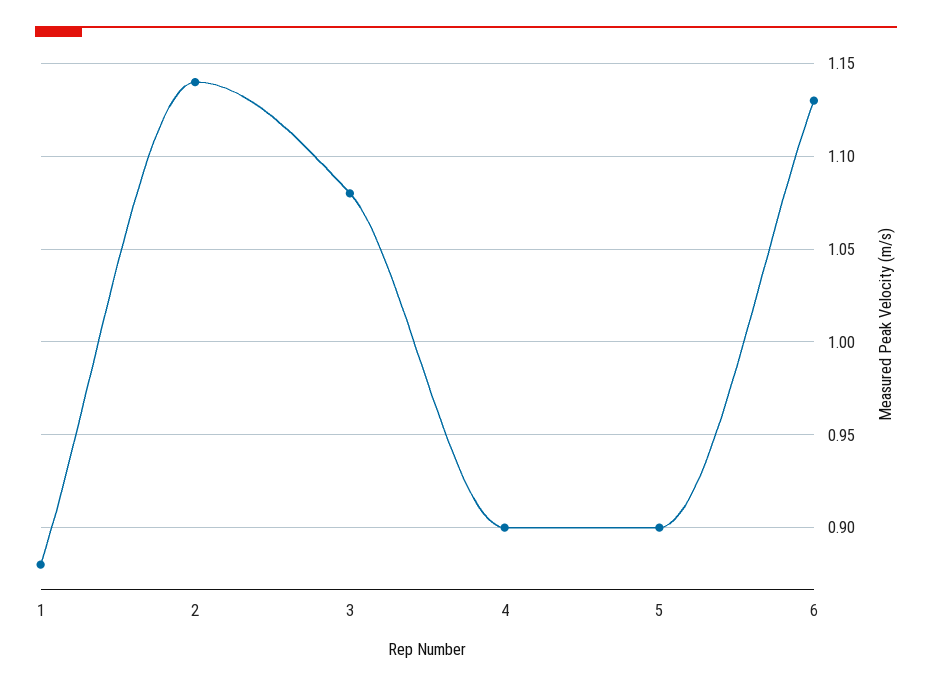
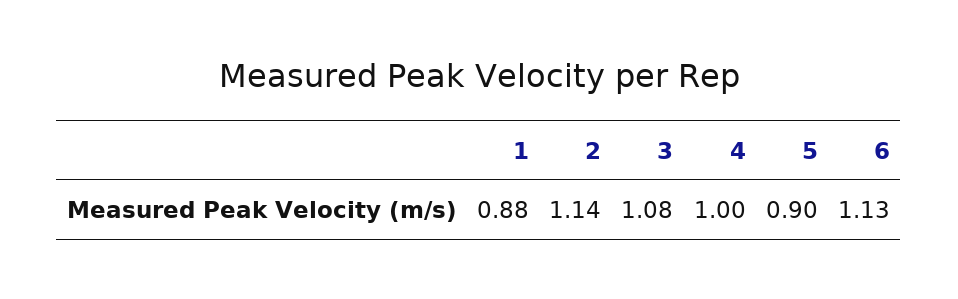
4: 0.9 -> 1

